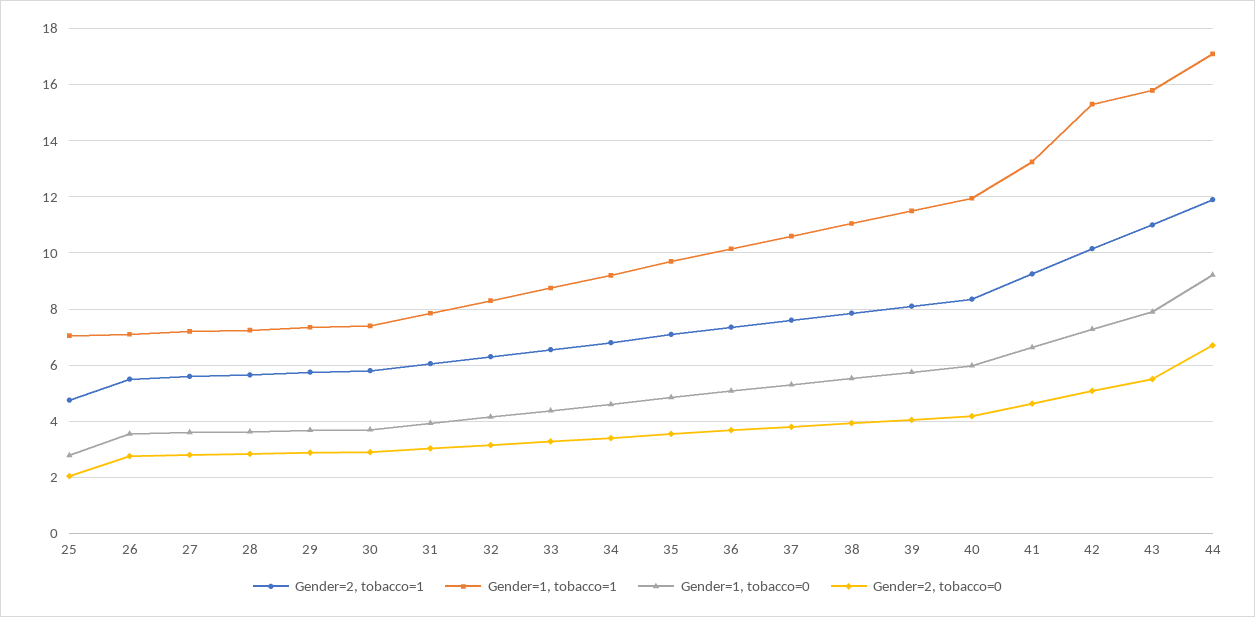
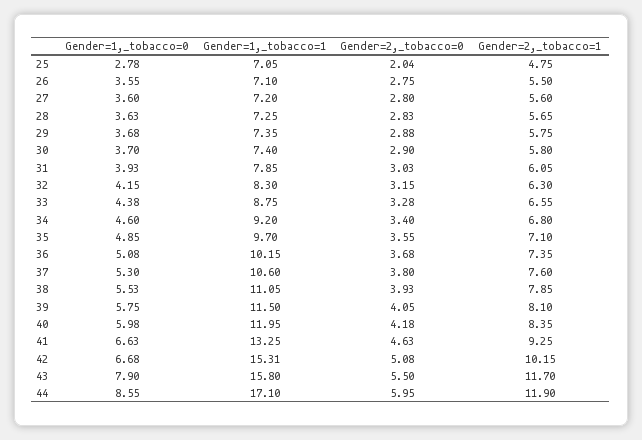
Gender=1, tobacco=0, 42: 7.25 -> 6.68
Gender=2, tobacco=1, 43: 11 -> 11.7
Gender=1, tobacco=0, 44: 9.25 -> 8.55
Gender=2, tobacco=0, 44: 6.75 -> 5.95

